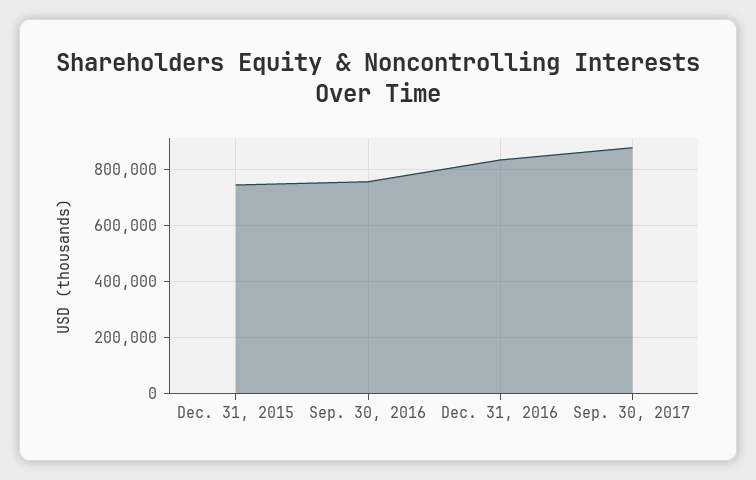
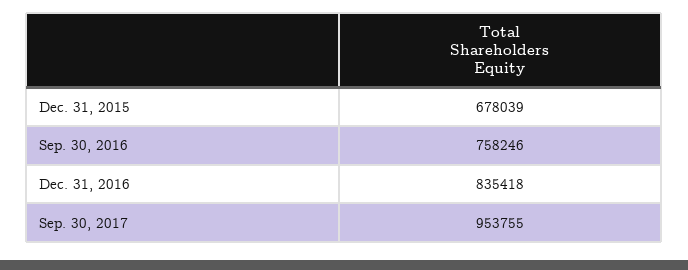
Dec. 31, 2015: 750000 -> 678039
Sep. 30, 2017: 875000 -> 953755

